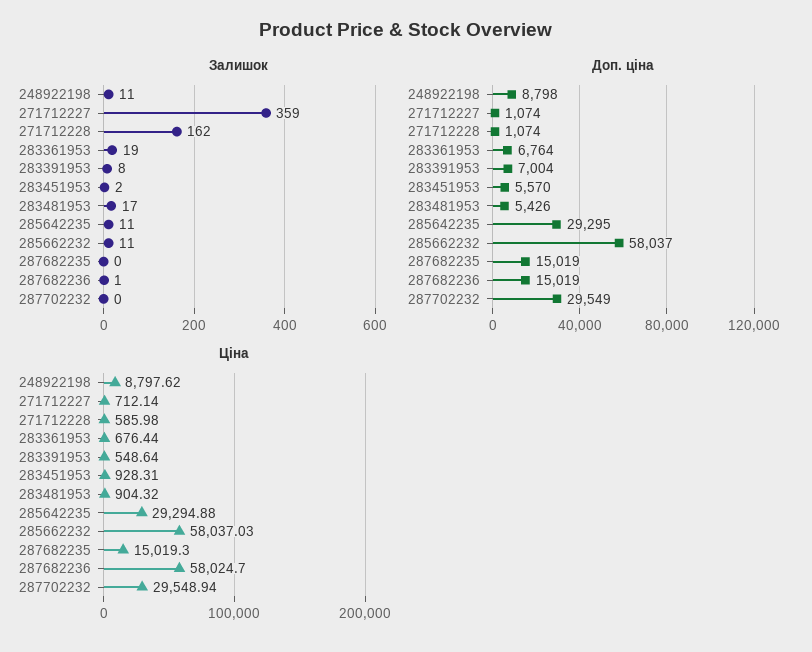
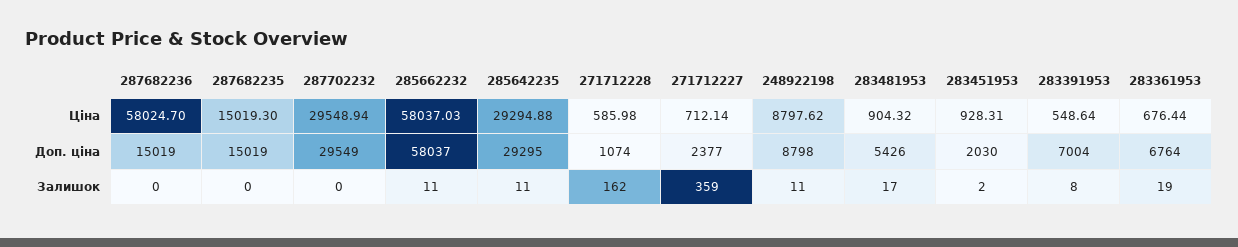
Залишок, 287682236: 1 -> 0
Доп. ціна, 271712227: 1074 -> 2377
Доп. ціна, 283451953: 5570 -> 2030

